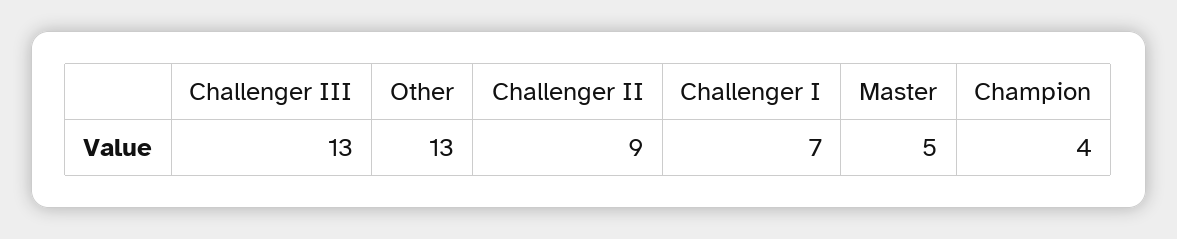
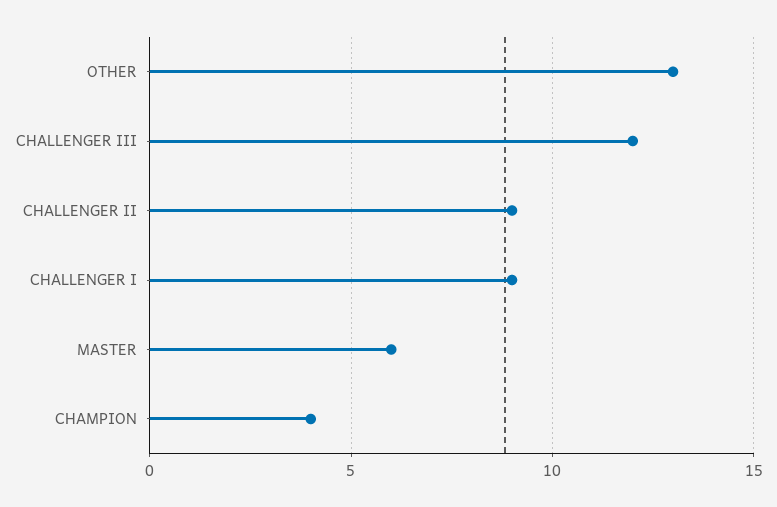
Challenger III: 13 -> 12
Challenger I: 7 -> 9
Master: 5 -> 6

